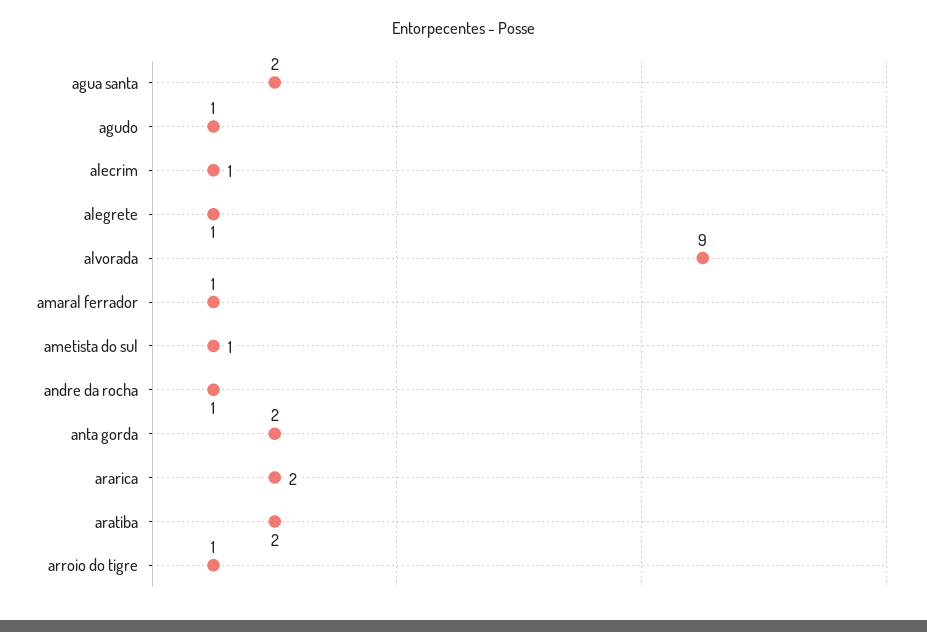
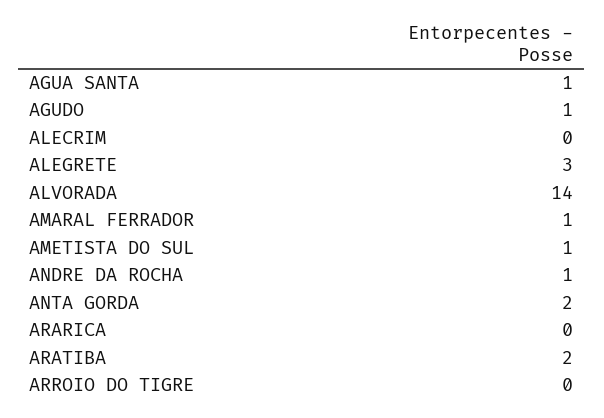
agua santa: 2 -> 1
alecrim: 1 -> 0
alegrete: 1 -> 3
alvorada: 9 -> 14
ararica: 2 -> 0
arroio do tigre: 1 -> 0

